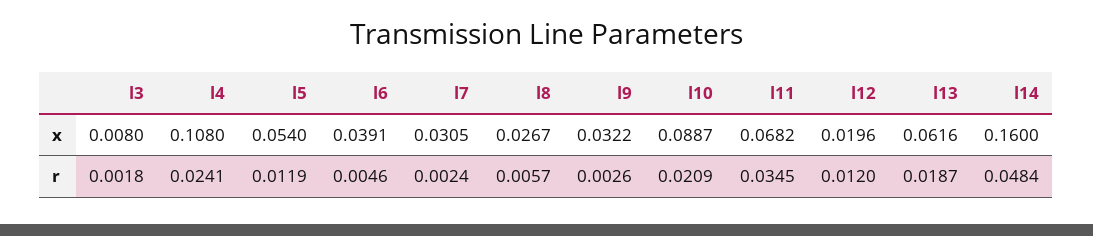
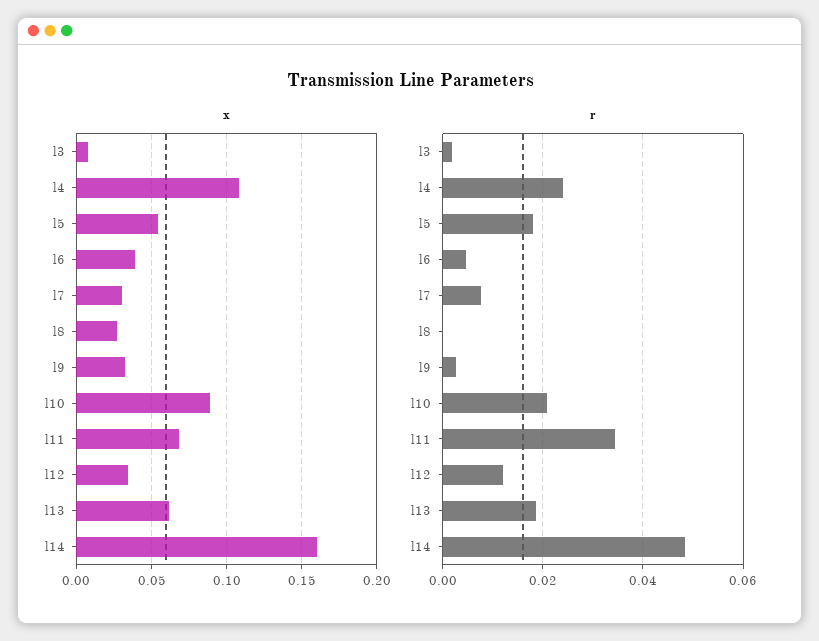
x, l12: 0.0196 -> 0.035
r, l5: 0.0119 -> 0.018
r, l7: 0.0024 -> 0.008
r, l8: 0.0057 -> 0

